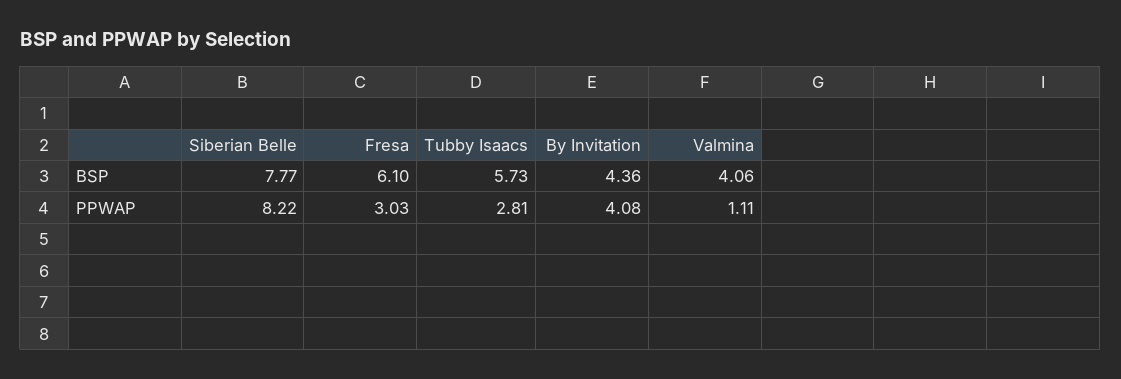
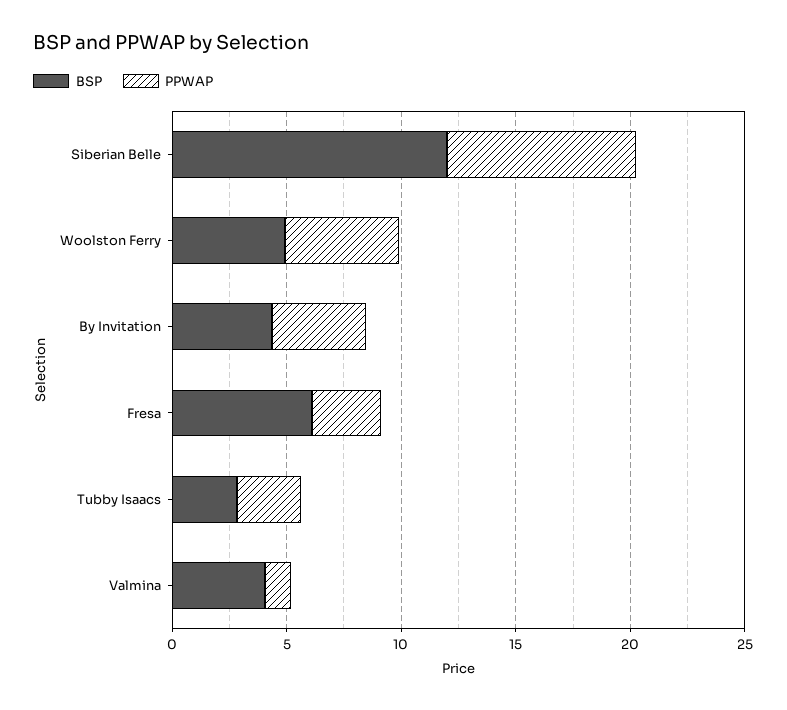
BSP, Siberian Belle: 7.77 -> 12
BSP, Tubby Isaacs: 5.73 -> 3
BSP, Woolston Ferry: none -> 5
PPWAP, Woolston Ferry: none -> 5

